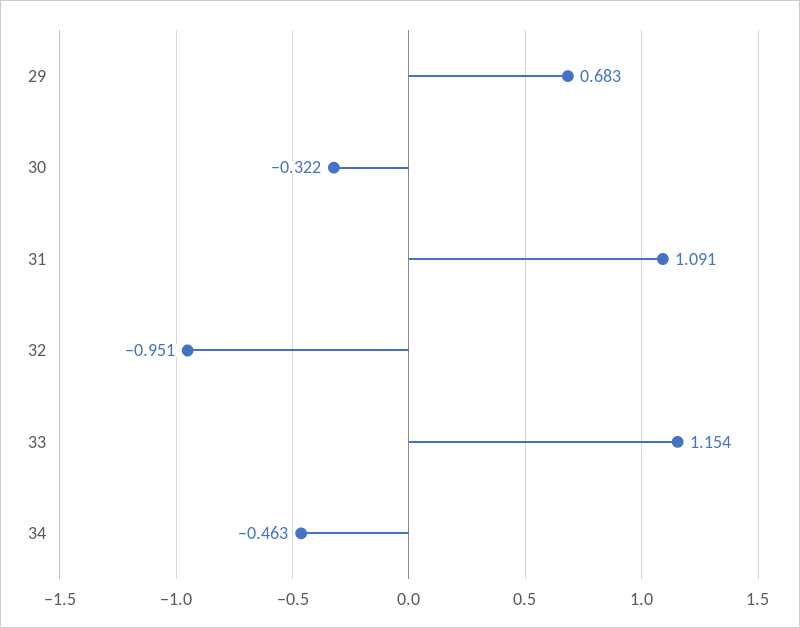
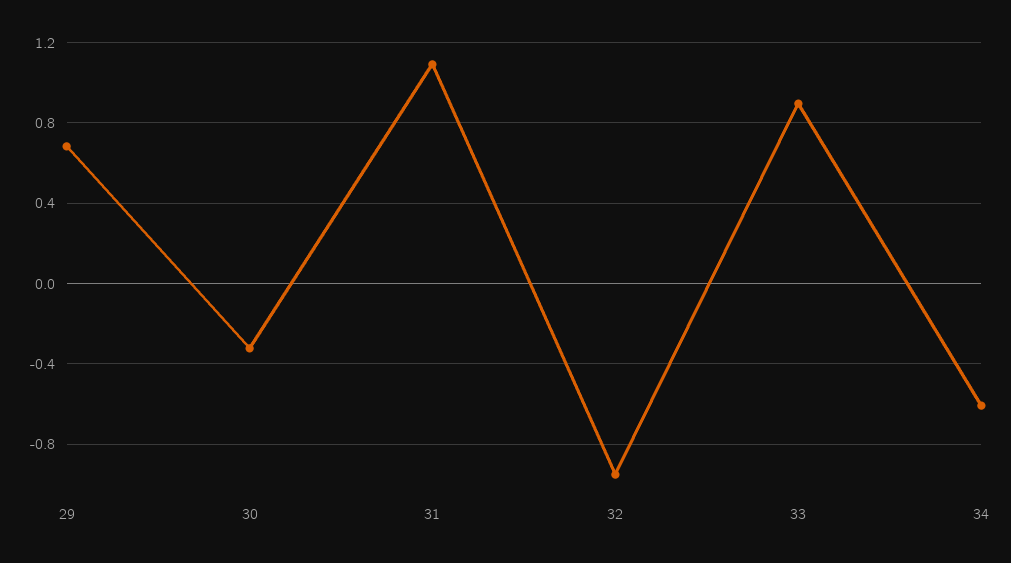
33: 1.154 -> 0.9
34: -0.463 -> -0.6

